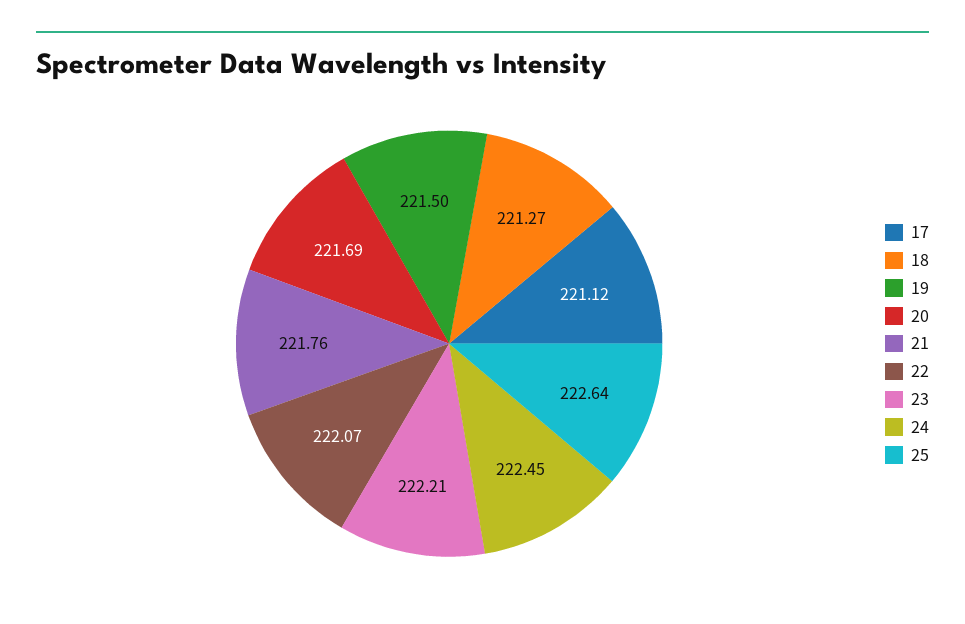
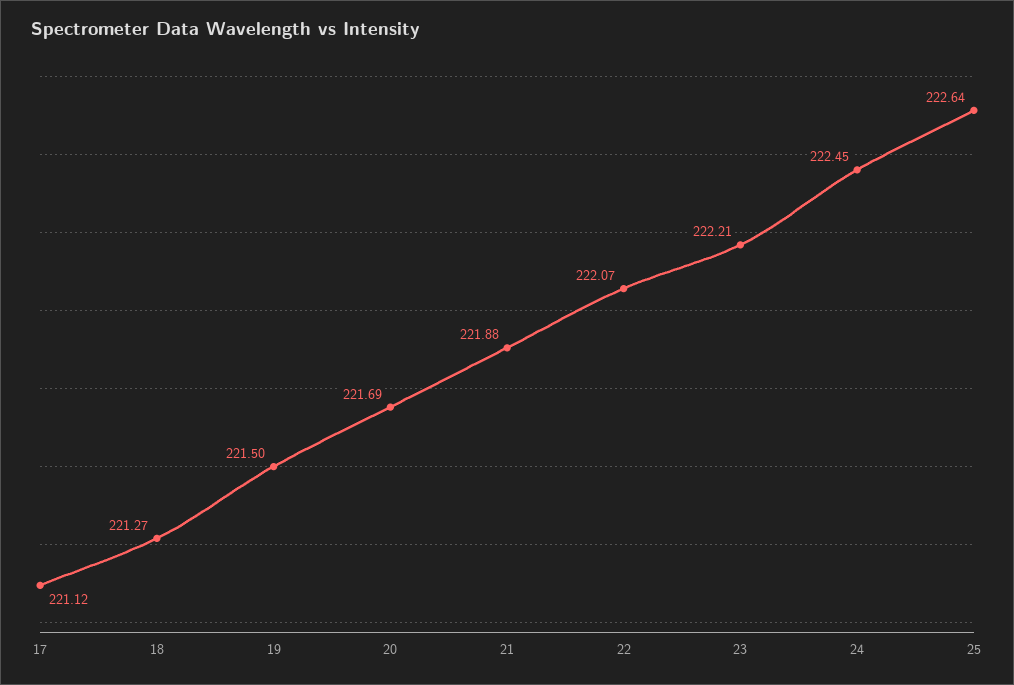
21: 221.76 -> 221.88

